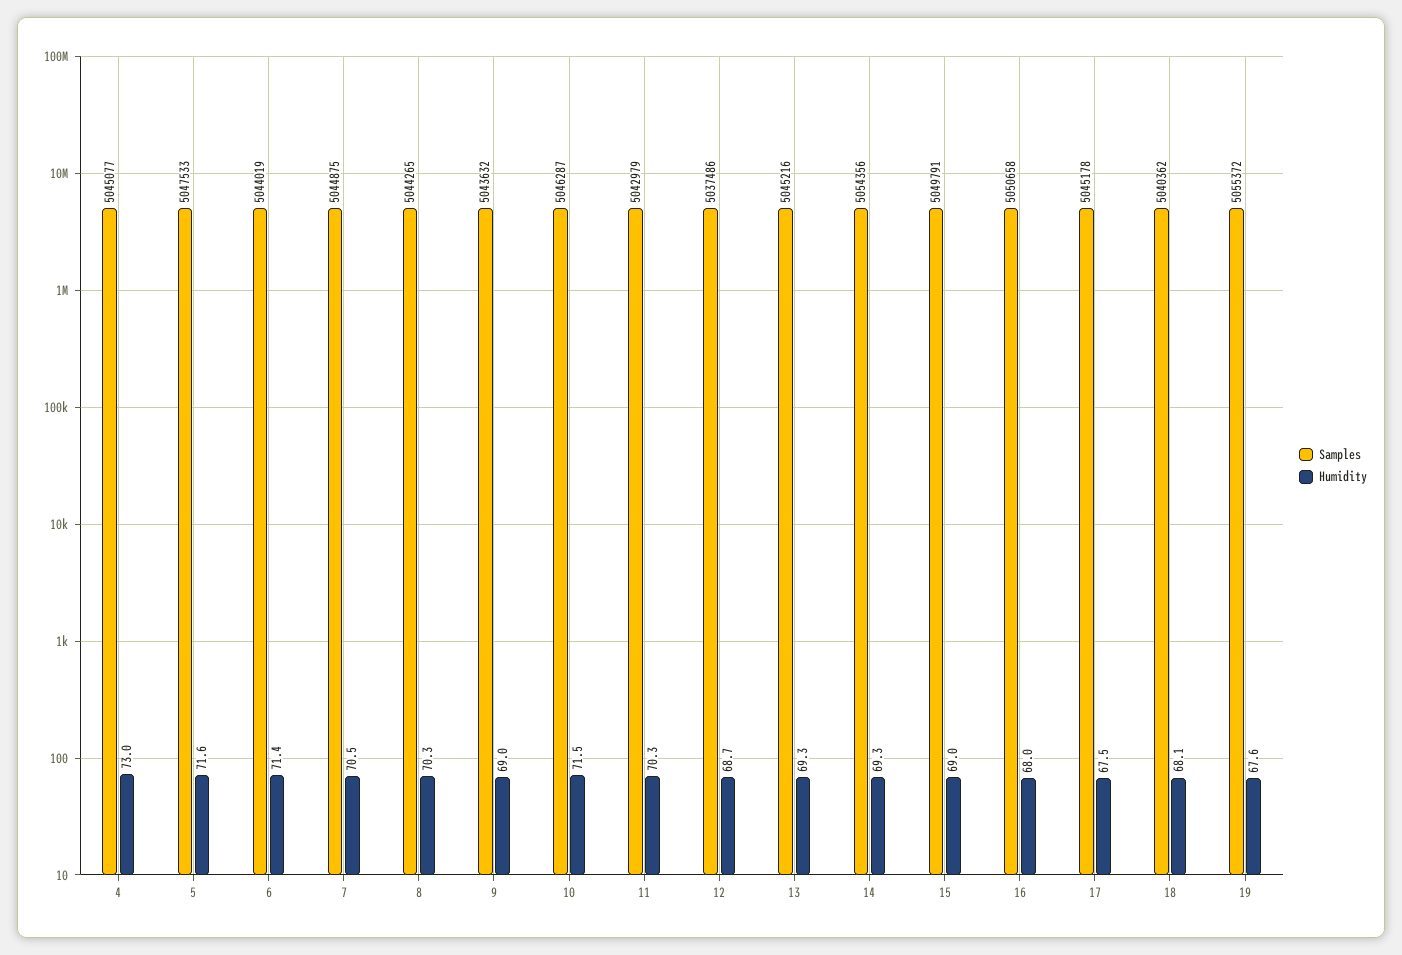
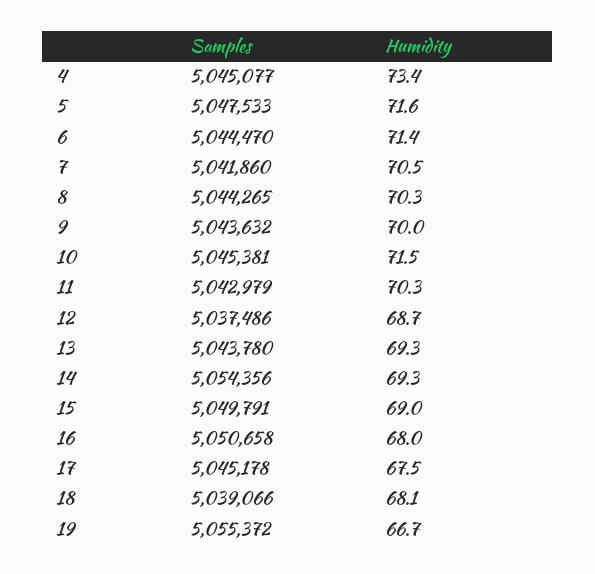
Humidity, 4: 73 -> 73.4
Samples, 6: 5044019 -> 5044470
Samples, 7: 5044875 -> 5041860
Humidity, 9: 69 -> 70
Samples, 10: 5046287 -> 5045381
Samples, 13: 5045216 -> 5043780
Samples, 18: 5040362 -> 5039066
Humidity, 19: 67.6 -> 66.7

